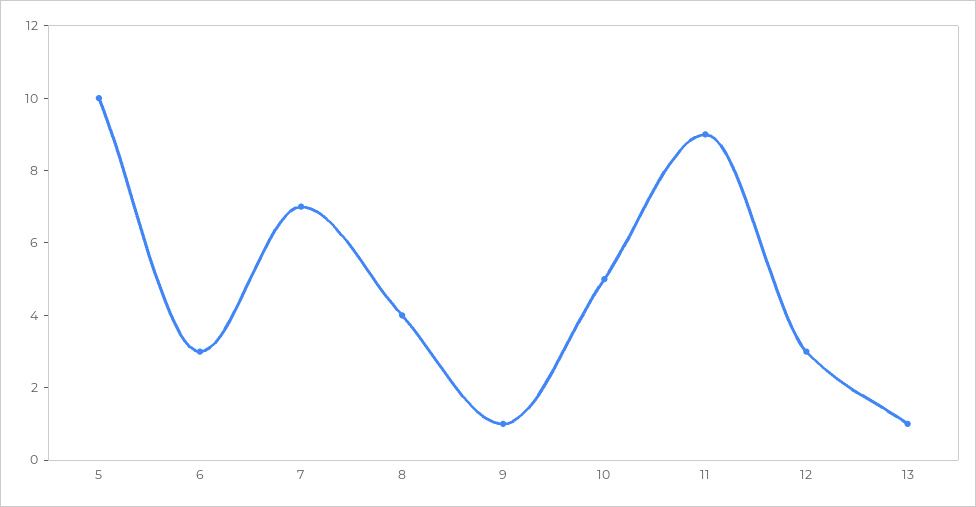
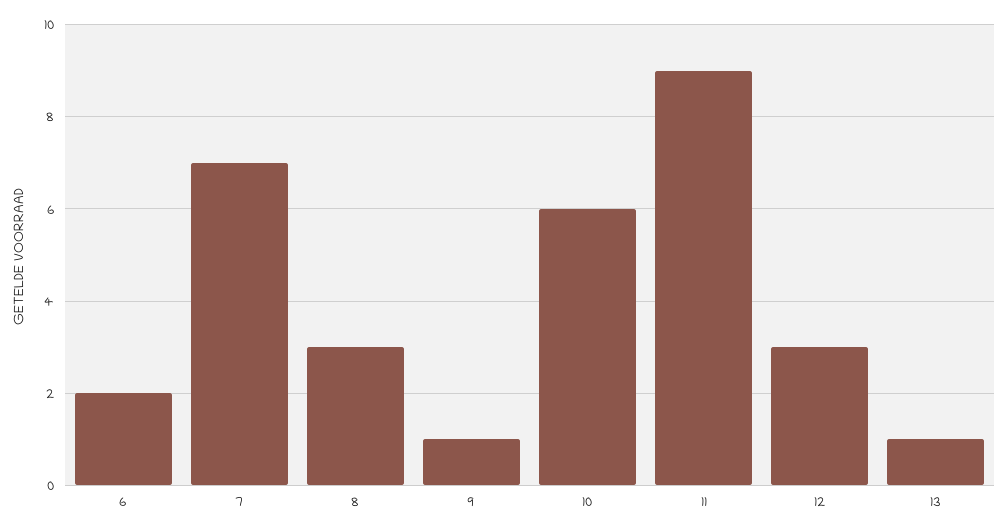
5: 10 -> none
6: 3 -> 2
8: 4 -> 3
10: 5 -> 6

